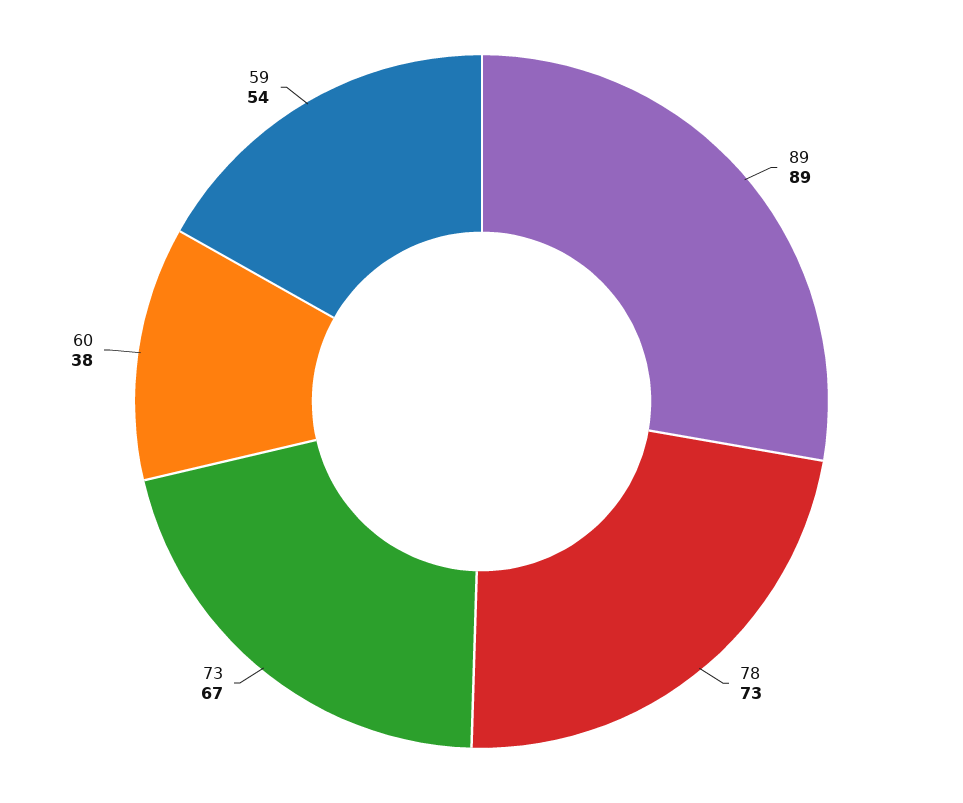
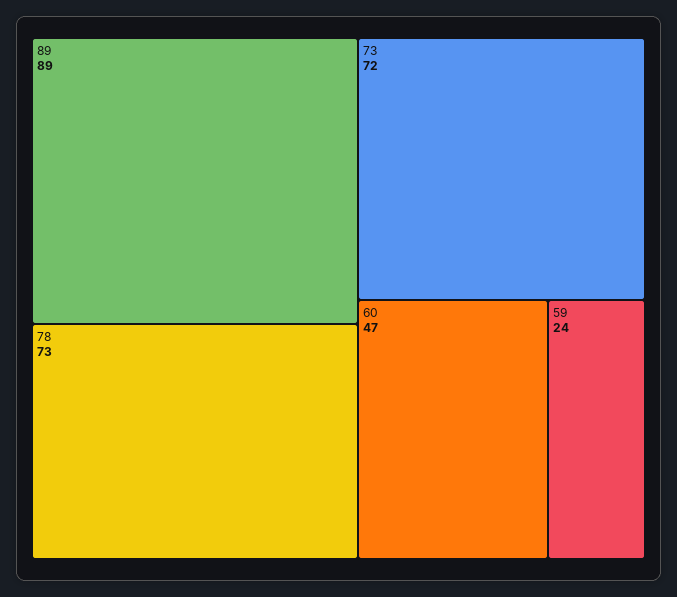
73: 67 -> 72
60: 38 -> 47
59: 54 -> 24

